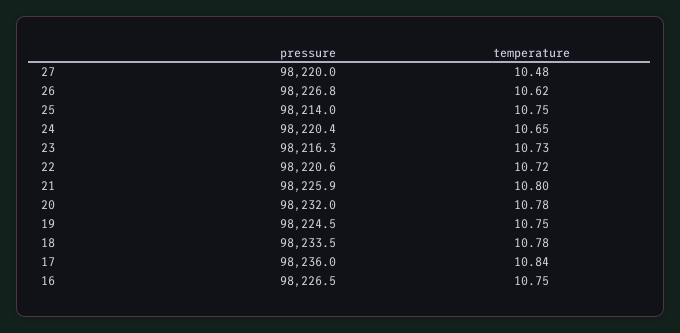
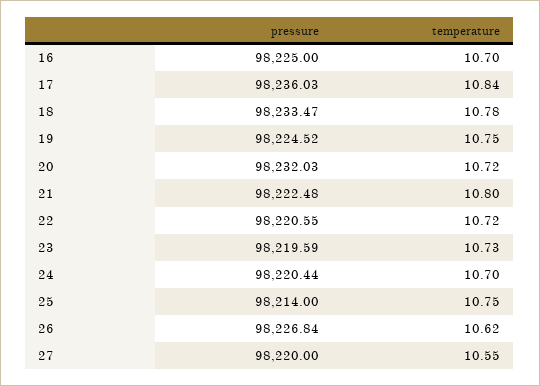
temperature, 27: 10.48 -> 10.55
temperature, 24: 10.65 -> 10.7
pressure, 23: 98216.3 -> 98219.59
pressure, 21: 98225.9 -> 98222.48
temperature, 20: 10.78 -> 10.72
pressure, 16: 98226.5 -> 98225
temperature, 16: 10.75 -> 10.7

